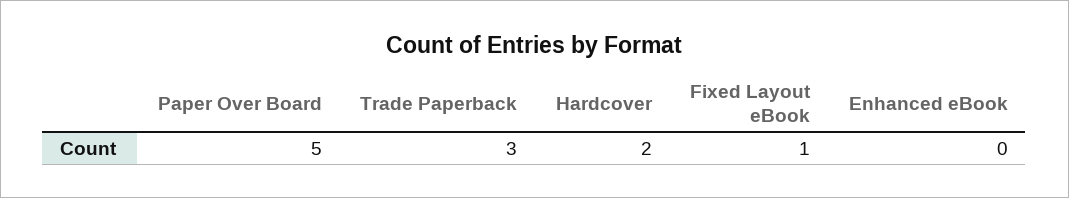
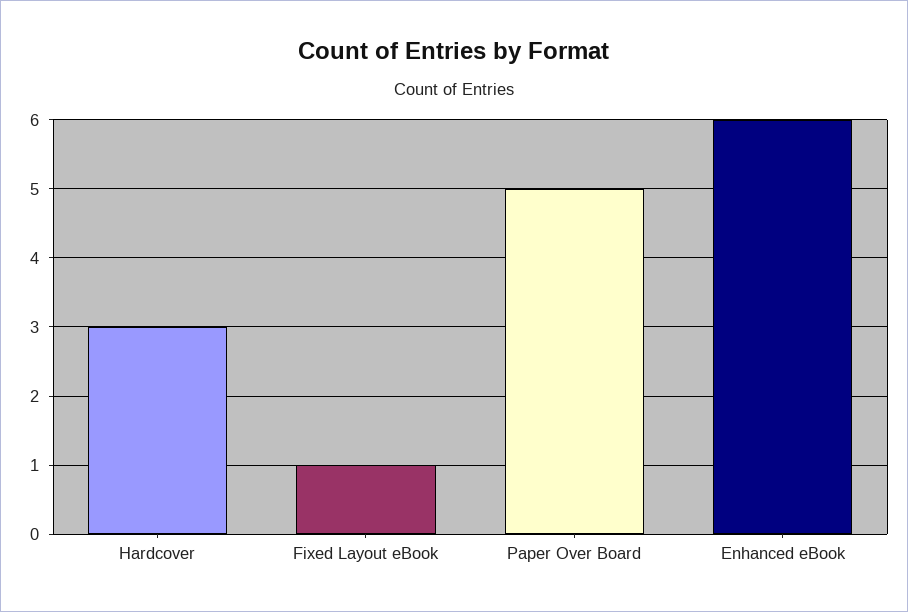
Trade Paperback: 3 -> none
Hardcover: 2 -> 3
Enhanced eBook: 0 -> 6

